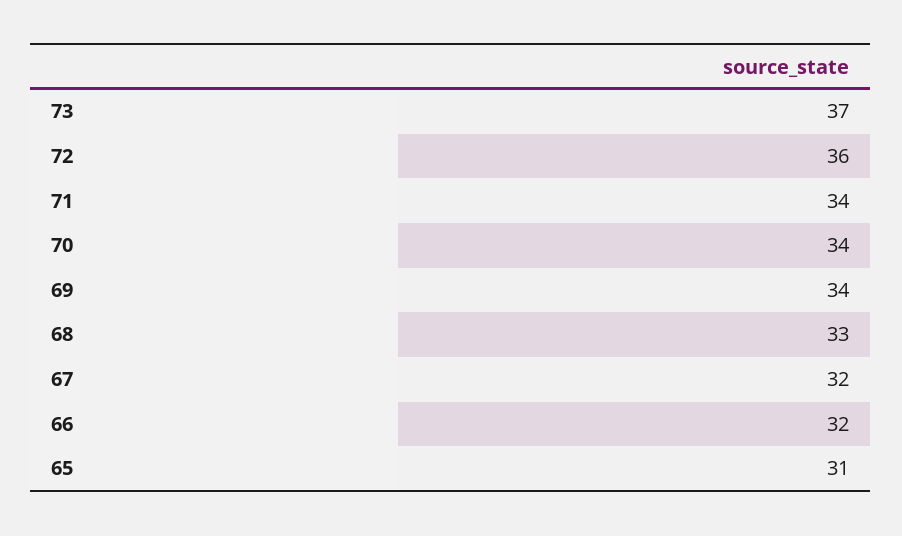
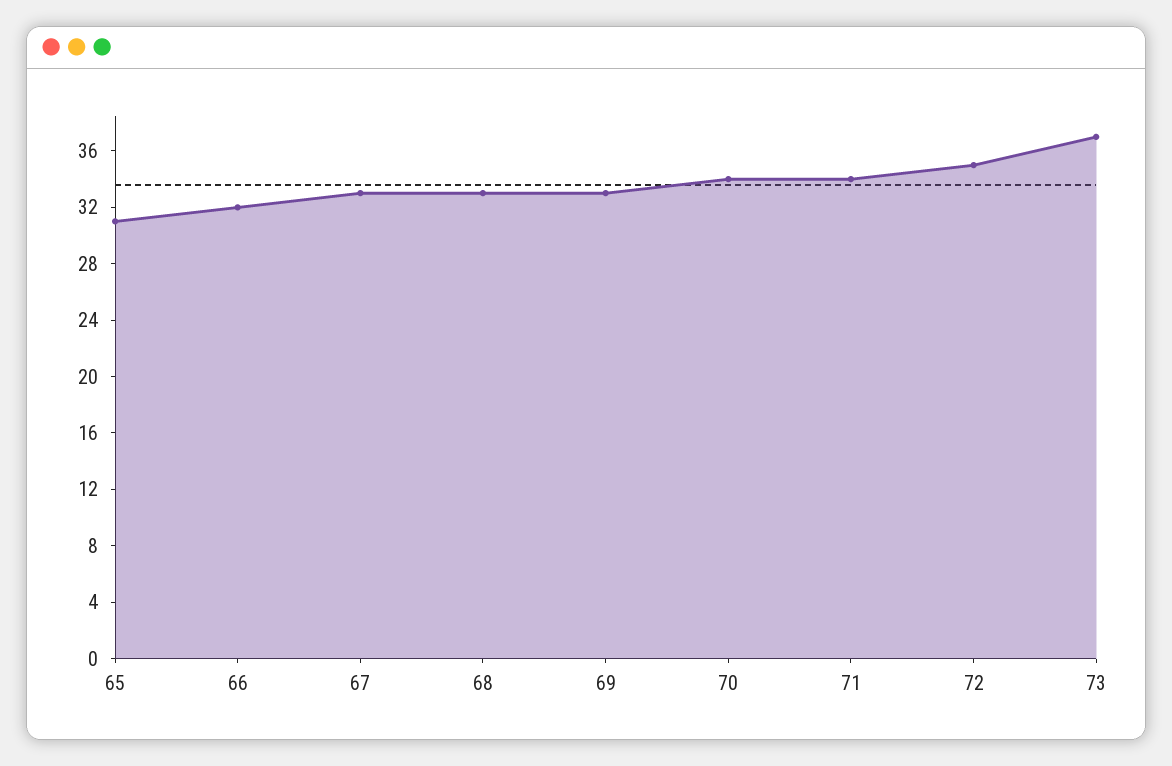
72: 36 -> 35
69: 34 -> 33
67: 32 -> 33

